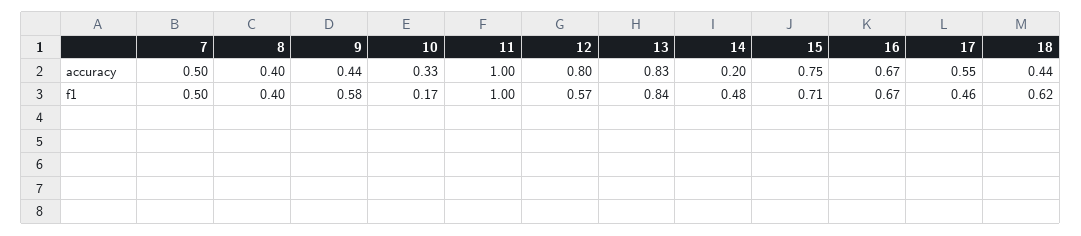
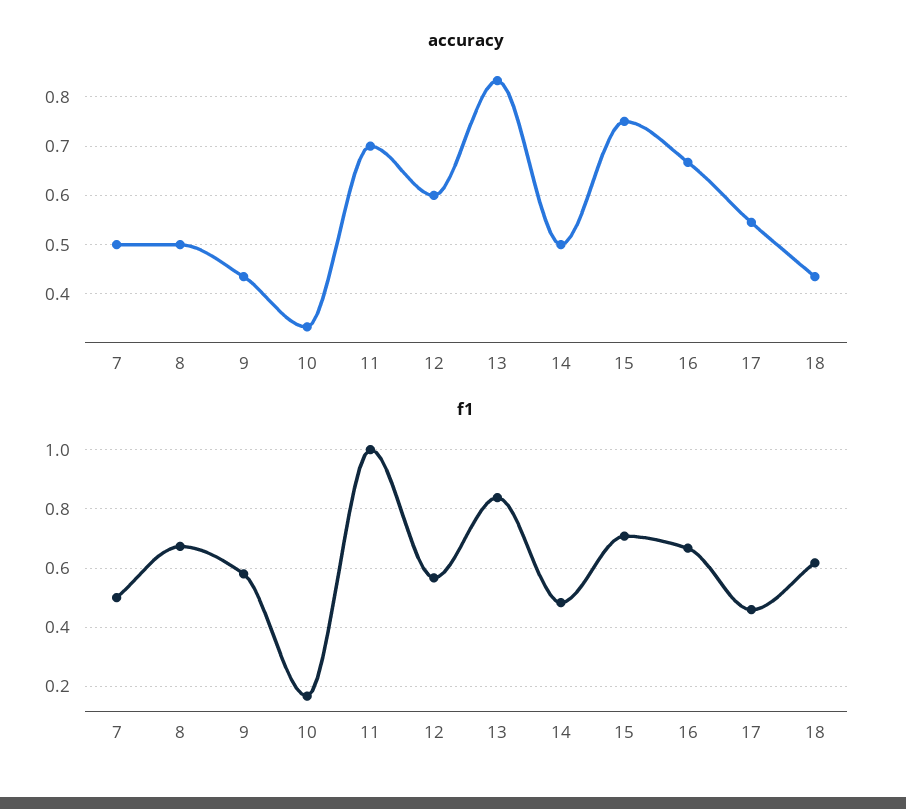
accuracy, 8: 0.4 -> 0.5
accuracy, 11: 1 -> 0.7
accuracy, 12: 0.8 -> 0.6
accuracy, 14: 0.2 -> 0.5
f1, 8: 0.4 -> 0.675

